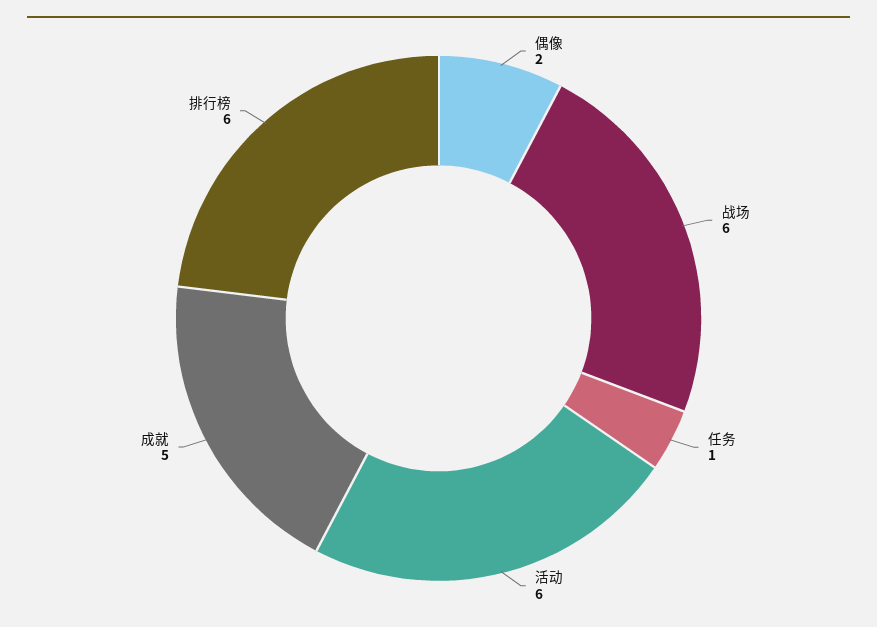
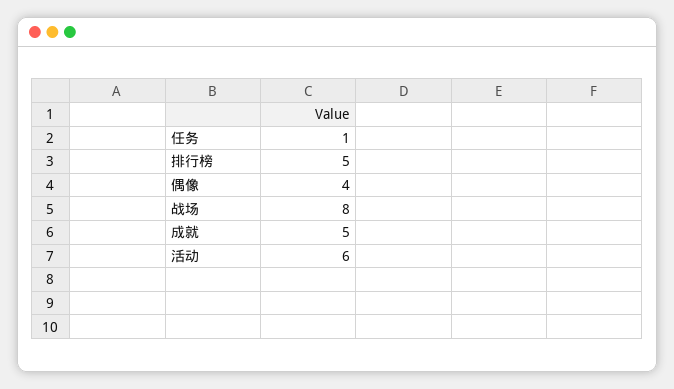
偶像: 2 -> 4
战场: 6 -> 8
排行榜: 6 -> 5

